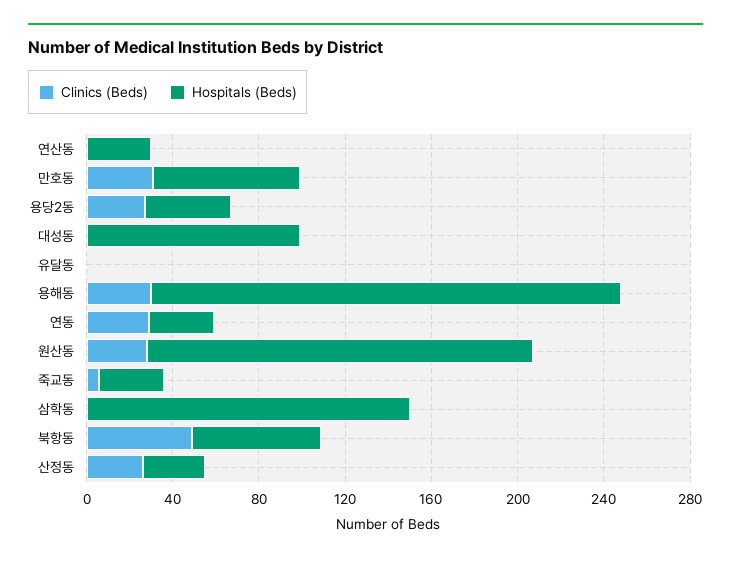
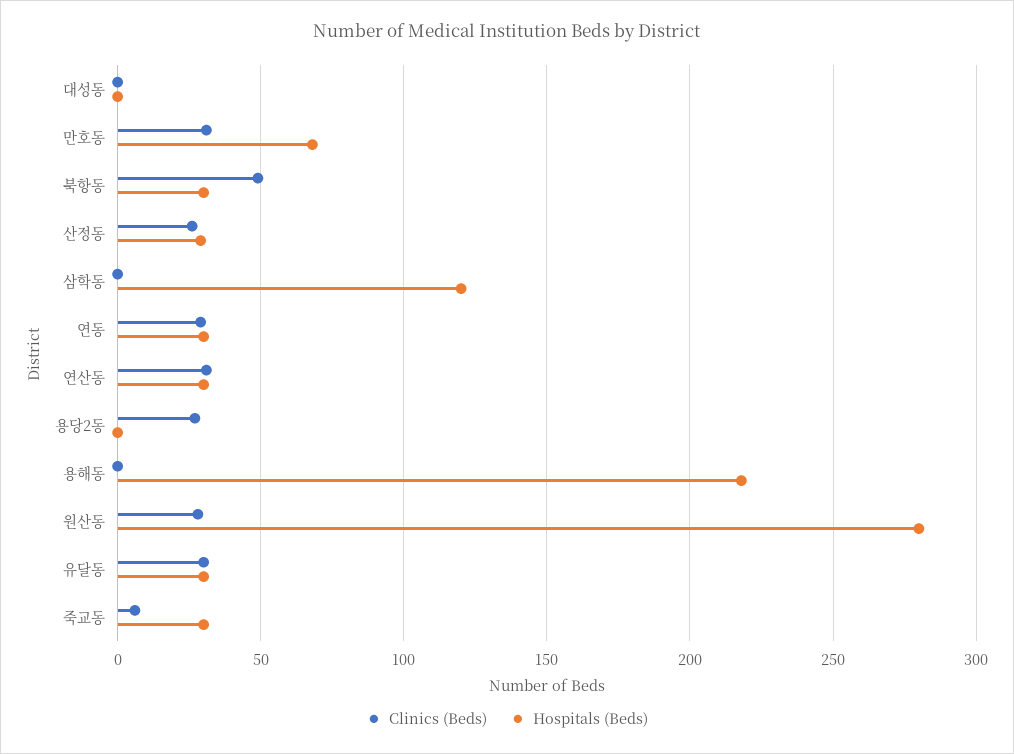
Clinics (Beds), 연산동: 0 -> 30
Hospitals (Beds), 용당2동: 40 -> 0
Hospitals (Beds), 대성동: 100 -> 0
Clinics (Beds), 유달동: 0 -> 30
Hospitals (Beds), 유달동: 0 -> 30
Clinics (Beds), 용해동: 30 -> 0
Hospitals (Beds), 원산동: 180 -> 280
Hospitals (Beds), 삼학동: 150 -> 120
Hospitals (Beds), 북항동: 60 -> 30

